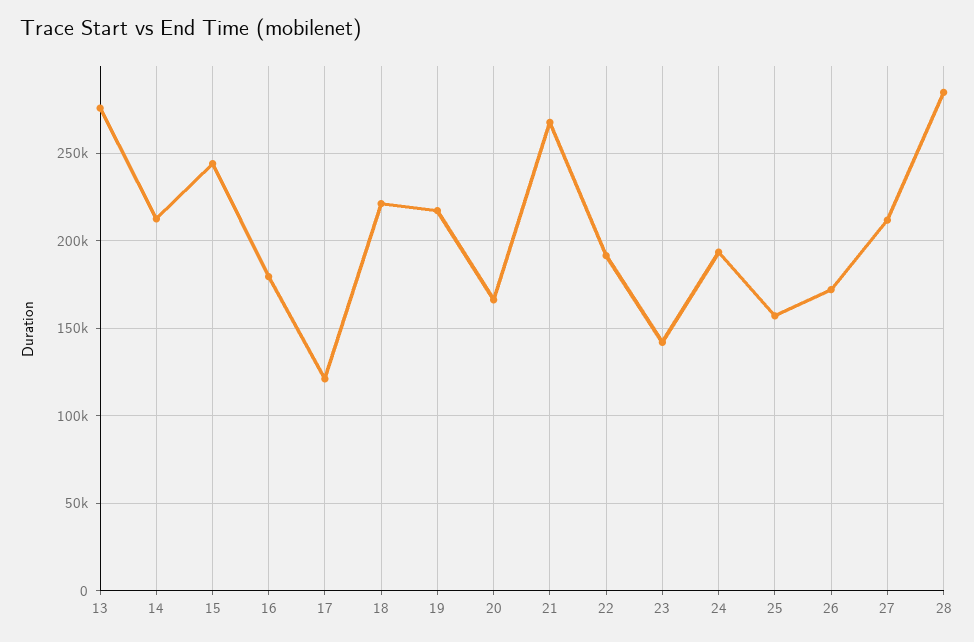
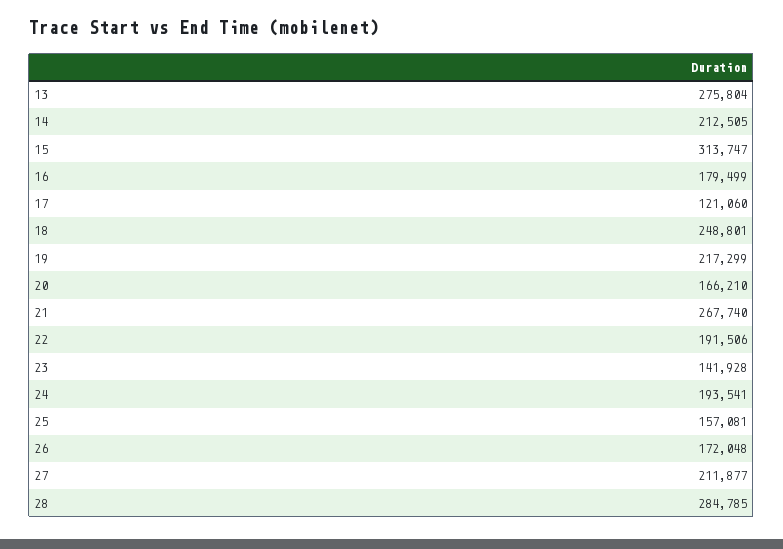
15: 245000 -> 313747
18: 220000 -> 248801

